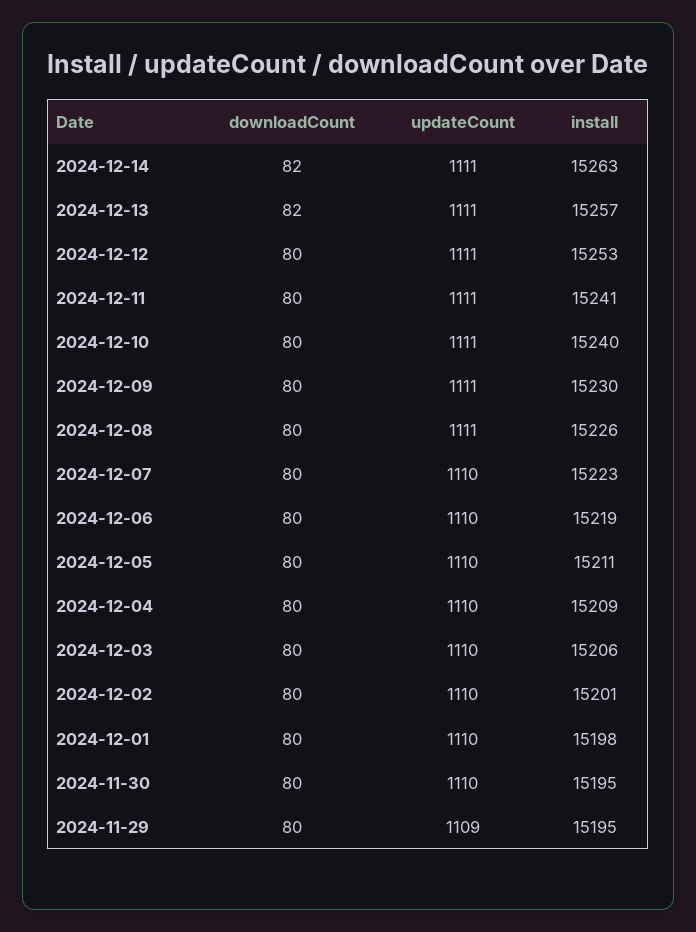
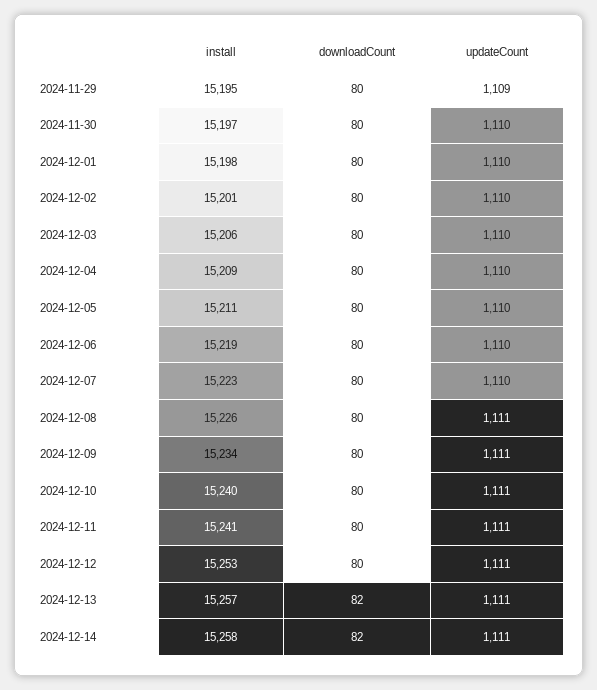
install, 2024-12-14: 15263 -> 15258
install, 2024-12-09: 15230 -> 15234
install, 2024-11-30: 15195 -> 15197

